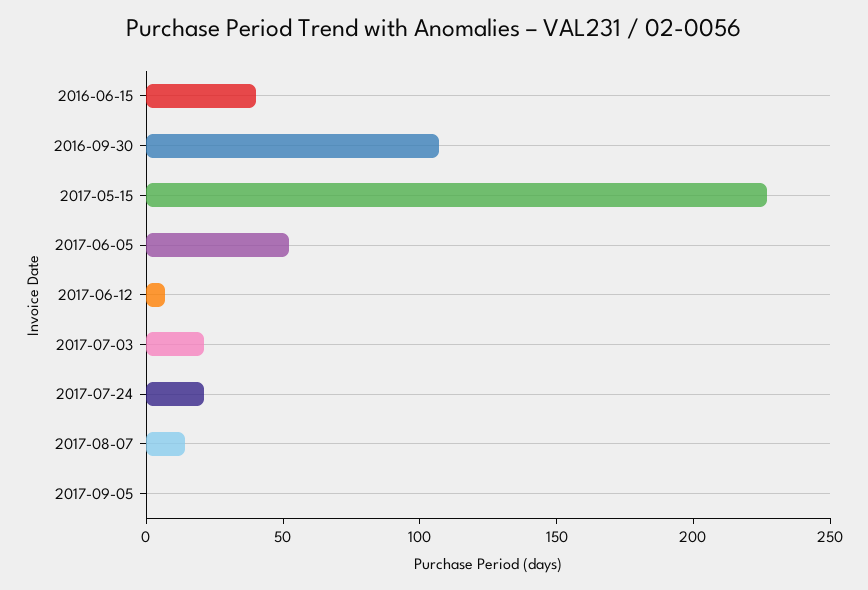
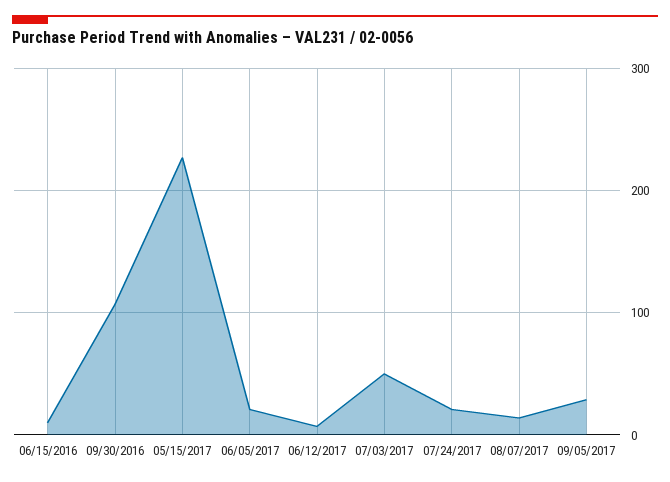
2016-06-15: 40 -> 10
2017-06-05: 50 -> 20
2017-07-03: 20 -> 50
2017-09-05: 0 -> 30

